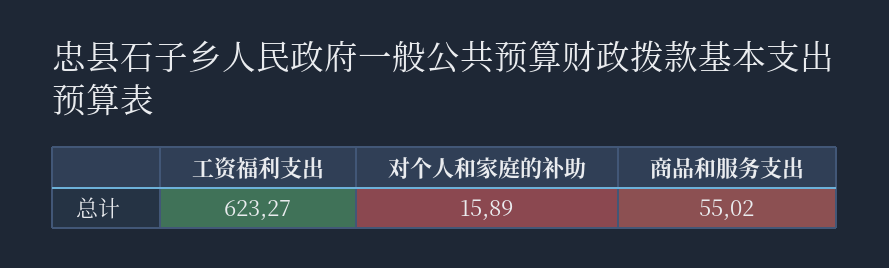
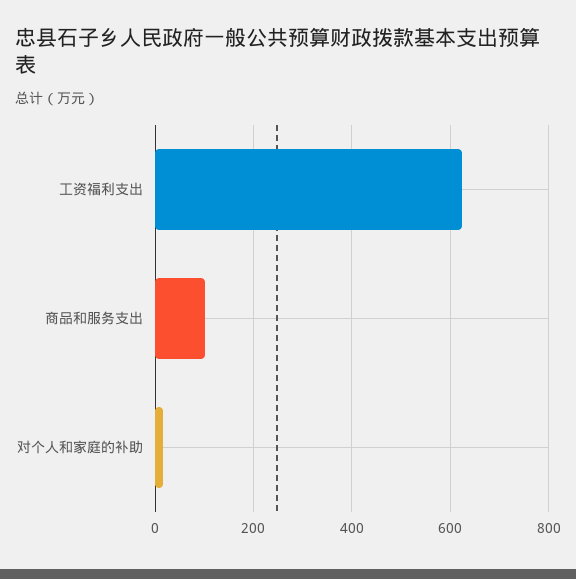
商品和服务支出: 55.02 -> 100

